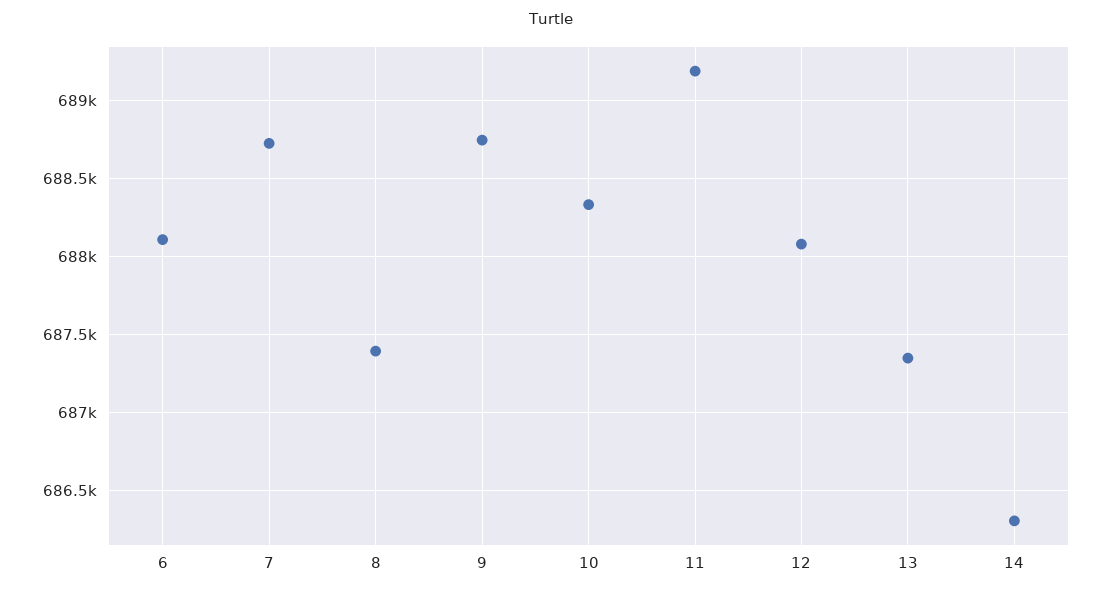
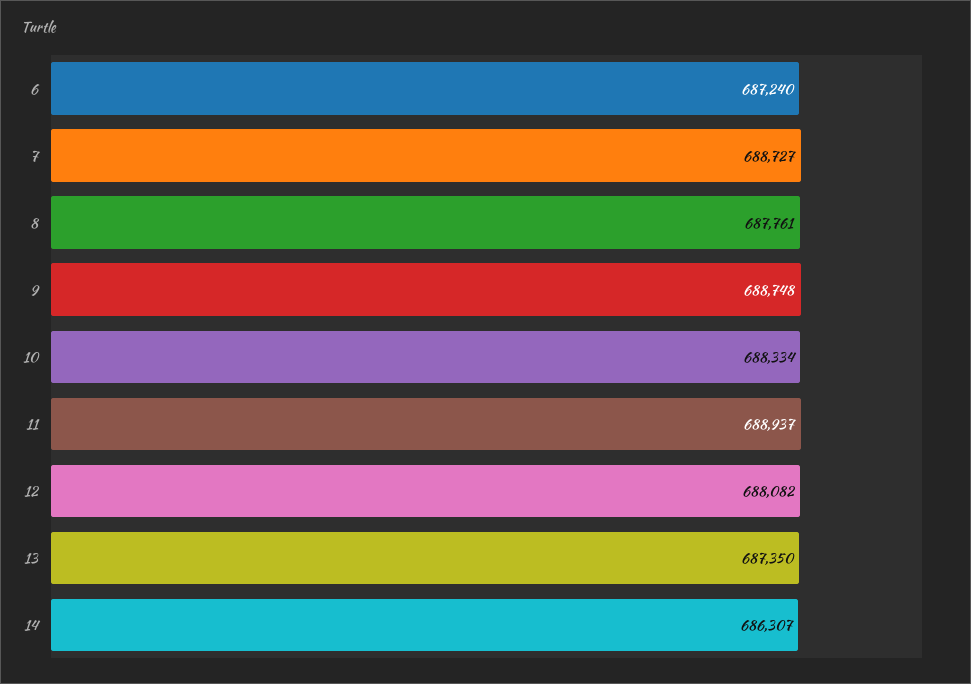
6: 688100 -> 687240
8: 687400 -> 687761
11: 689200 -> 688937

